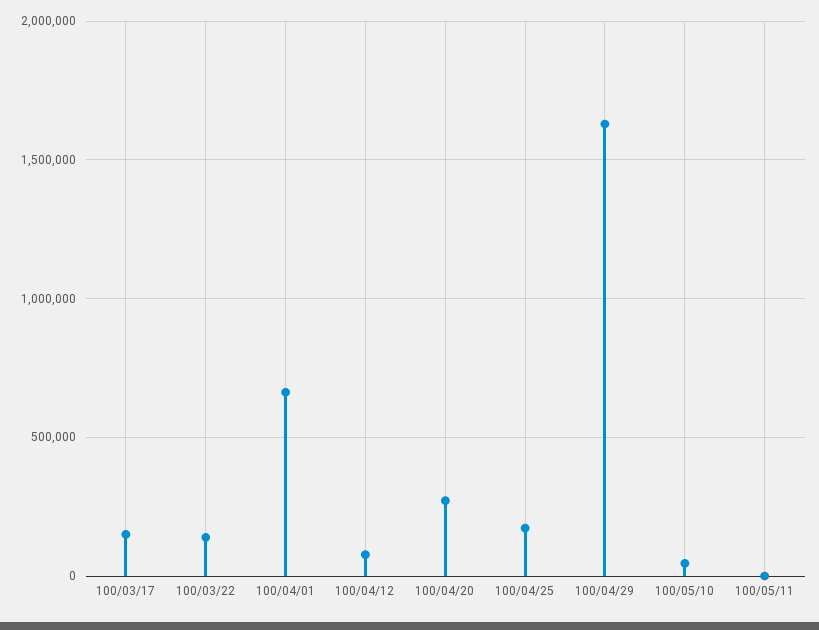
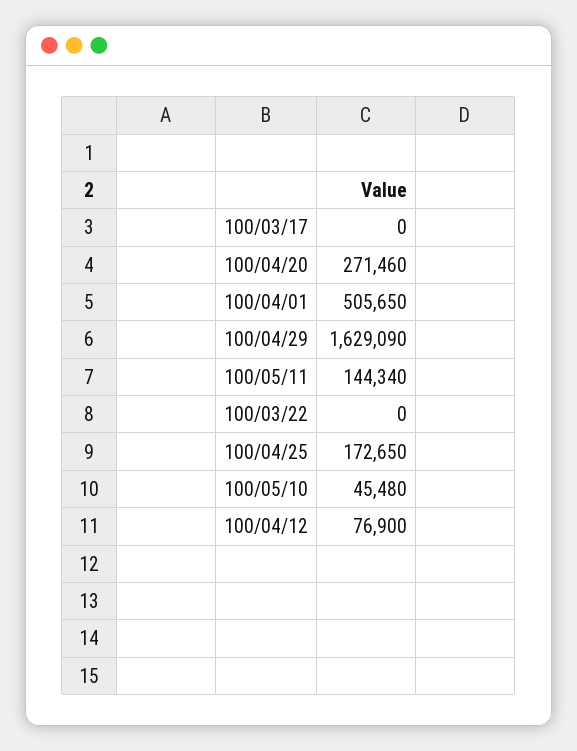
100/03/17: 150000 -> 0
100/03/22: 150000 -> 0
100/04/01: 650000 -> 505650
100/05/11: 0 -> 144340

